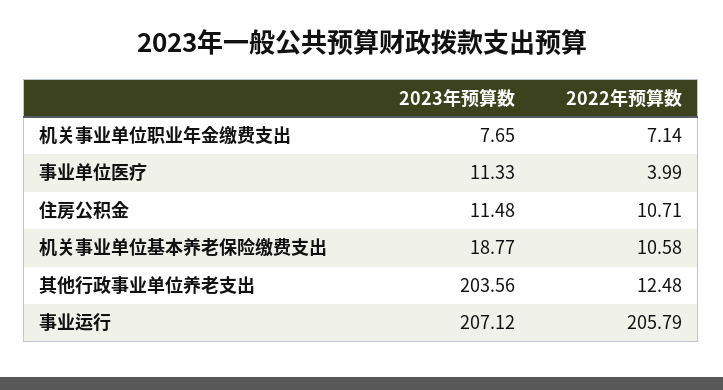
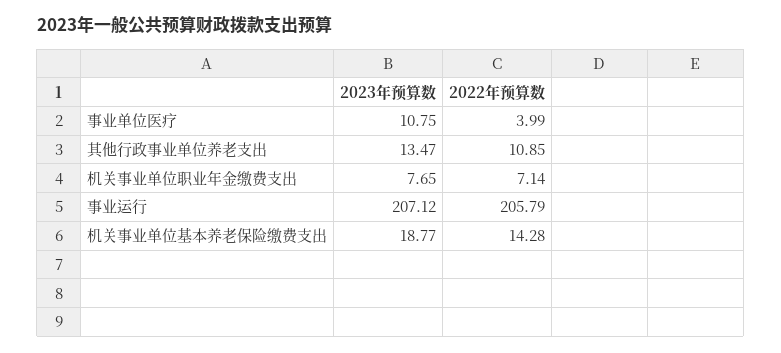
2023年预算数, 事业单位医疗: 11.33 -> 10.75
2023年预算数, 住房公积金: 11.48 -> none
2022年预算数, 住房公积金: 10.71 -> none
2022年预算数, 机关事业单位基本养老保险缴费支出: 10.58 -> 14.28
2023年预算数, 其他行政事业单位养老支出: 203.56 -> 13.47
2022年预算数, 其他行政事业单位养老支出: 12.48 -> 10.85

